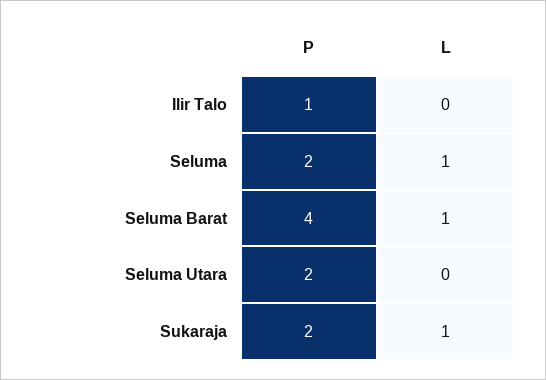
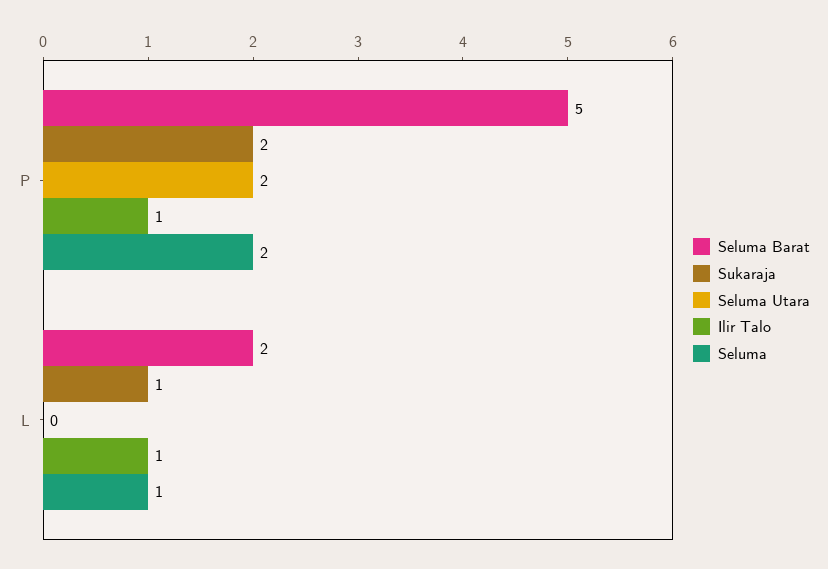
Ilir Talo, L: 0 -> 1
Seluma Barat, P: 4 -> 5
Seluma Barat, L: 1 -> 2

